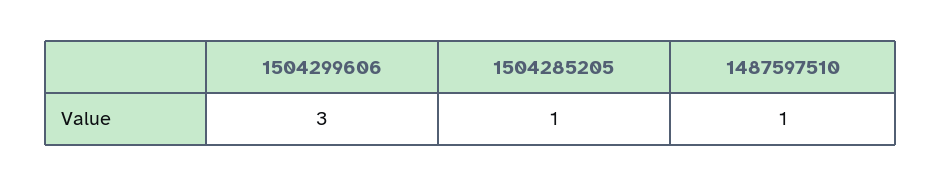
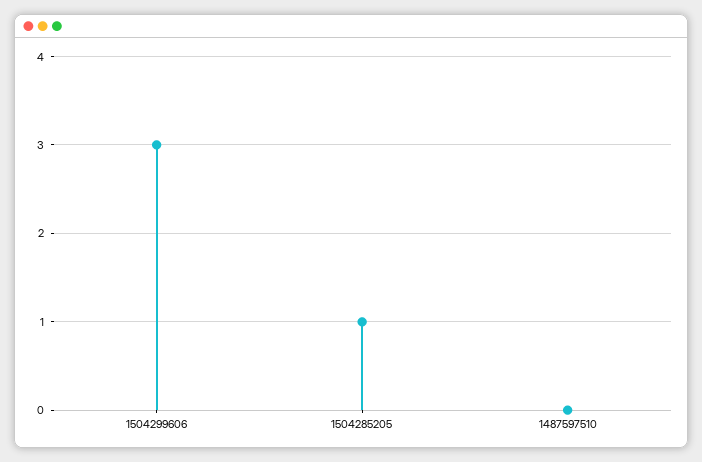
1487597510: 1 -> 0

